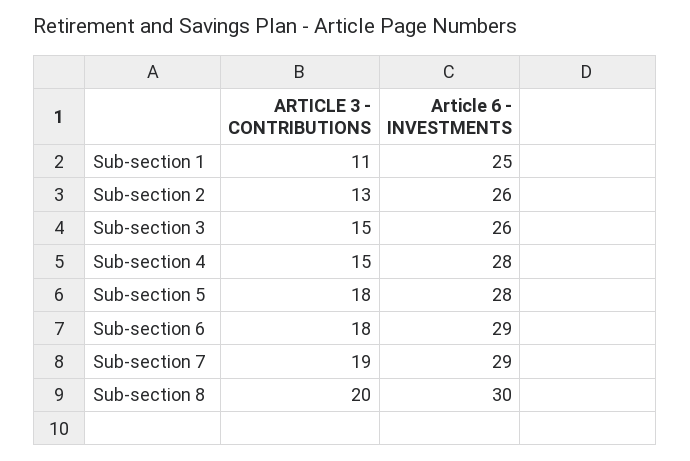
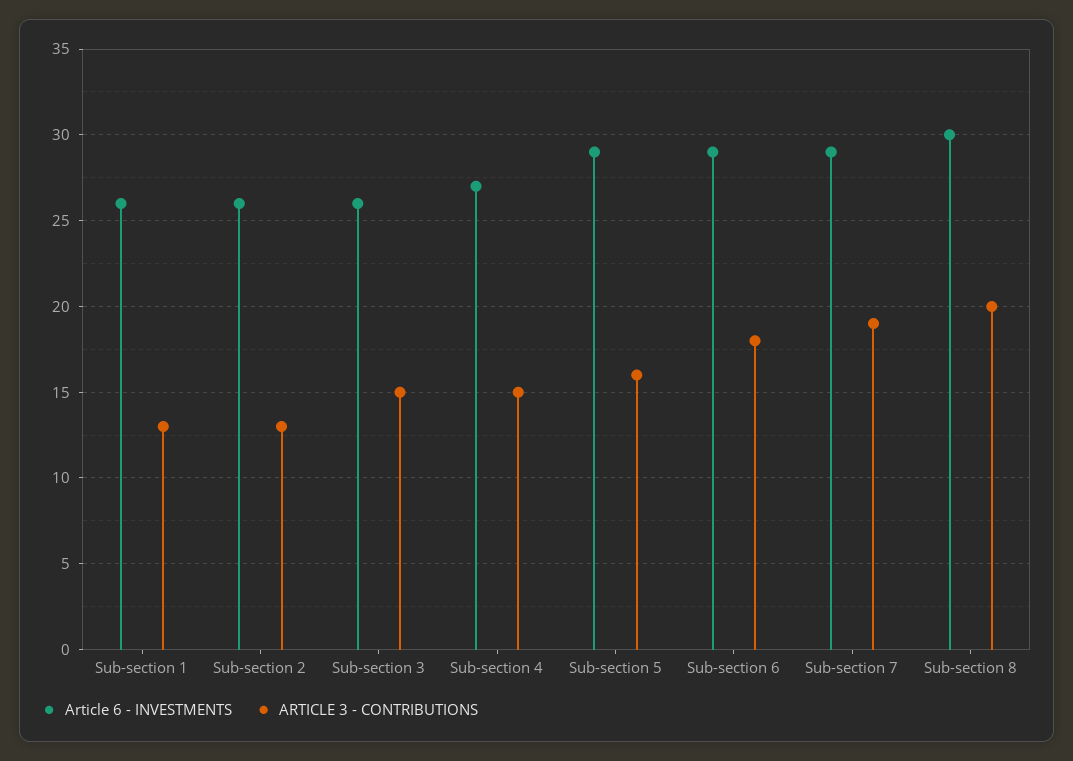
ARTICLE 3 - CONTRIBUTIONS, Sub-section 1: 11 -> 13
Article 6 - INVESTMENTS, Sub-section 1: 25 -> 26
Article 6 - INVESTMENTS, Sub-section 4: 28 -> 27
ARTICLE 3 - CONTRIBUTIONS, Sub-section 5: 18 -> 16
Article 6 - INVESTMENTS, Sub-section 5: 28 -> 29

